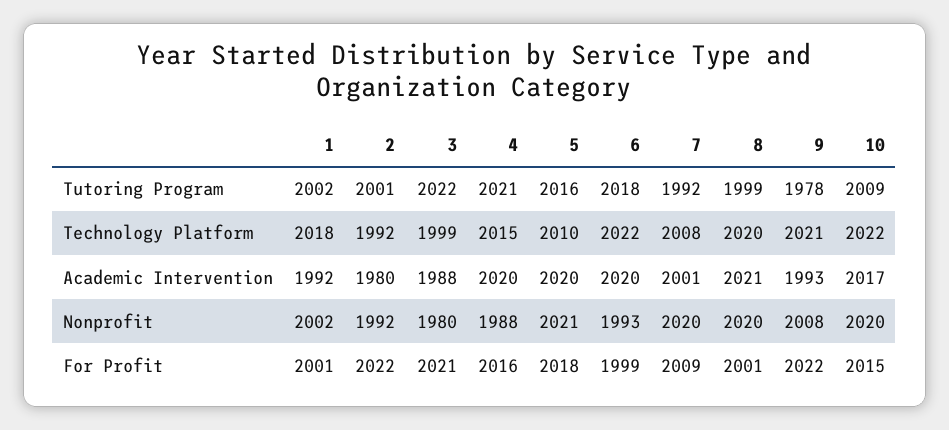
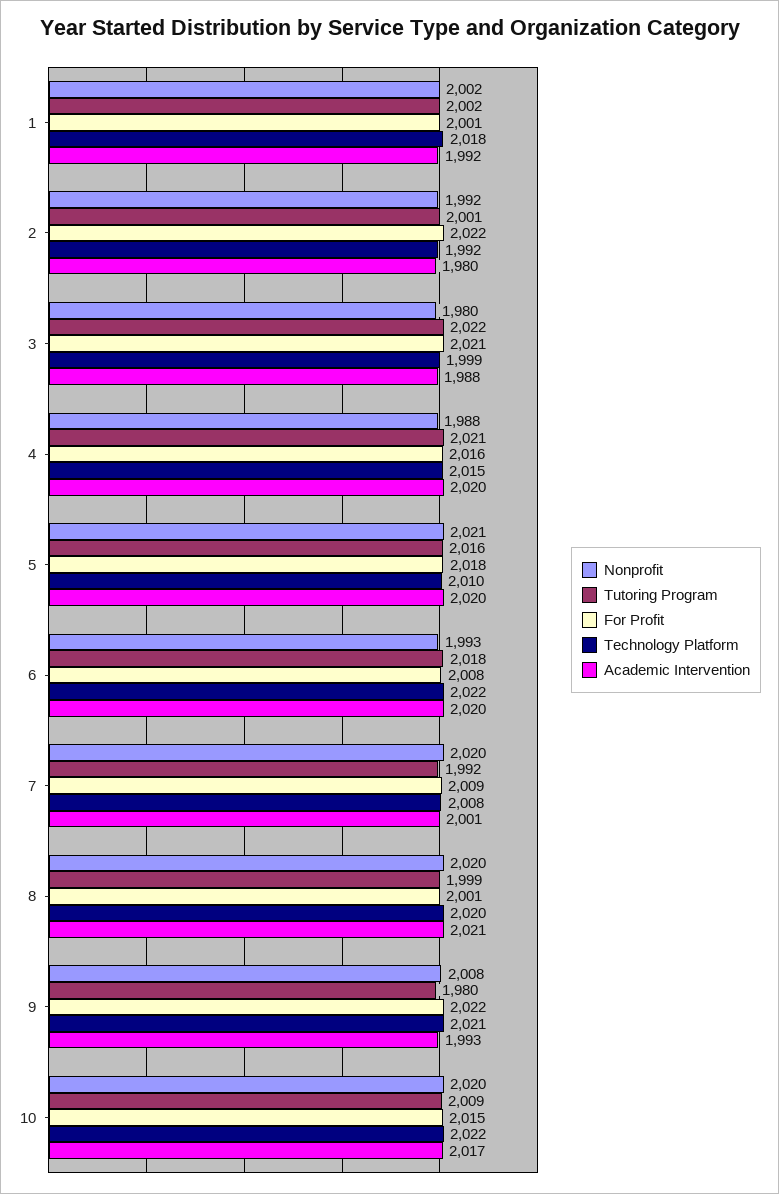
Tutoring Program, 9: 1978 -> 1980
For Profit, 6: 1999 -> 2008

